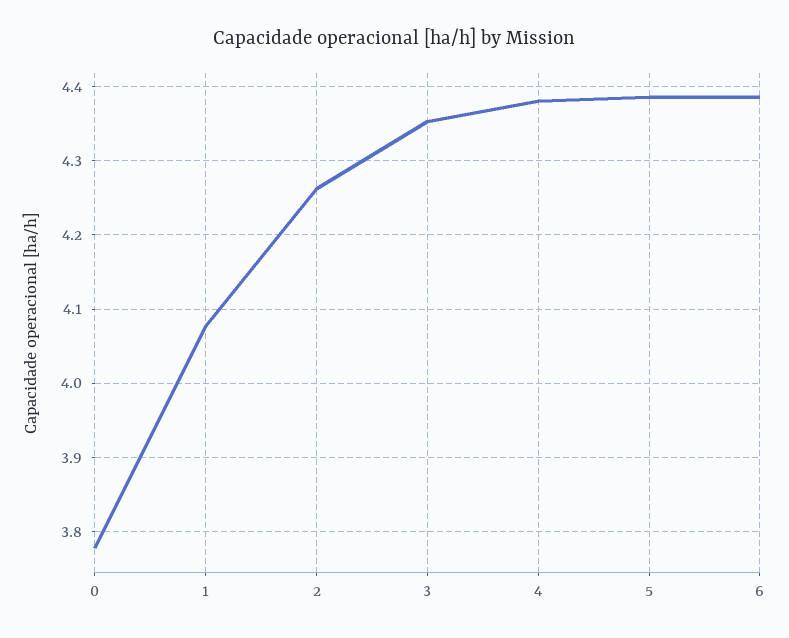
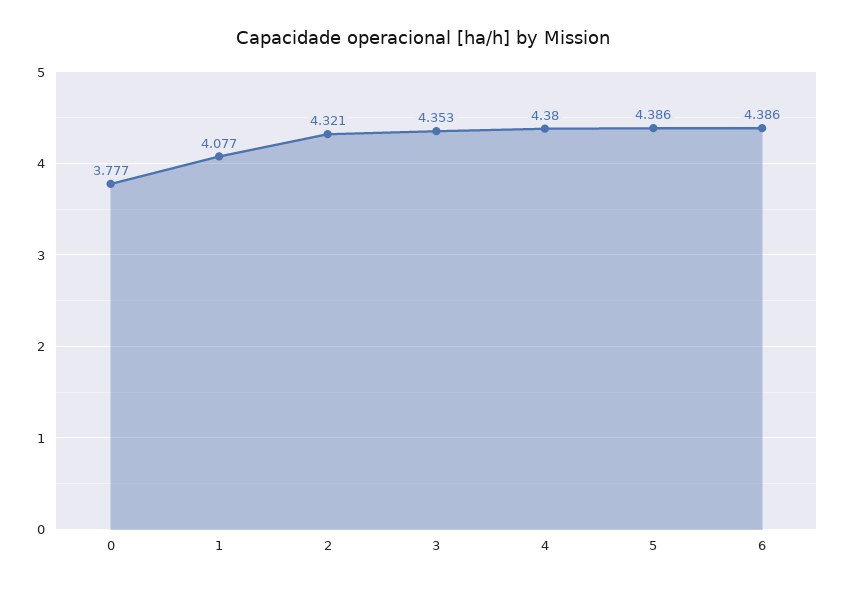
2: 4.26 -> 4.321

